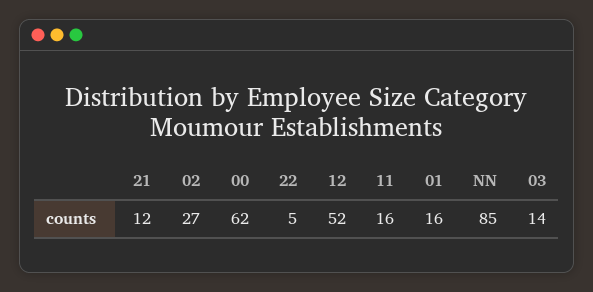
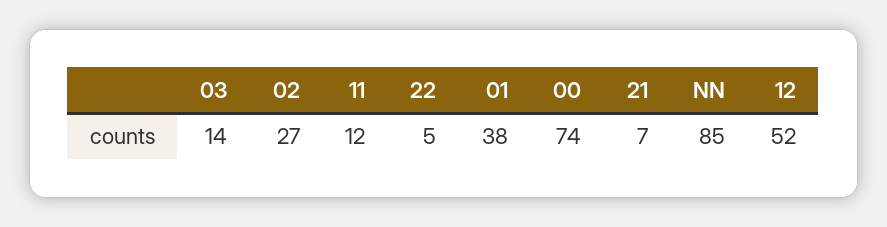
21: 12 -> 7
00: 62 -> 74
11: 16 -> 12
01: 16 -> 38

